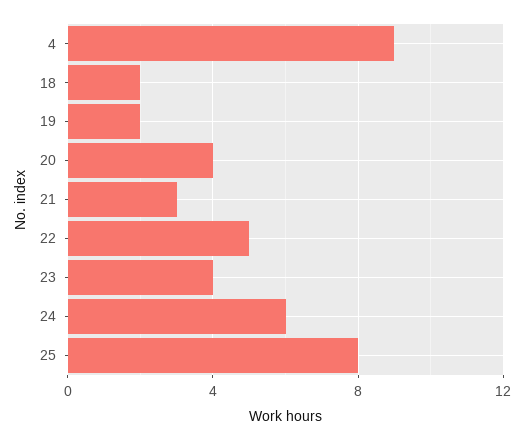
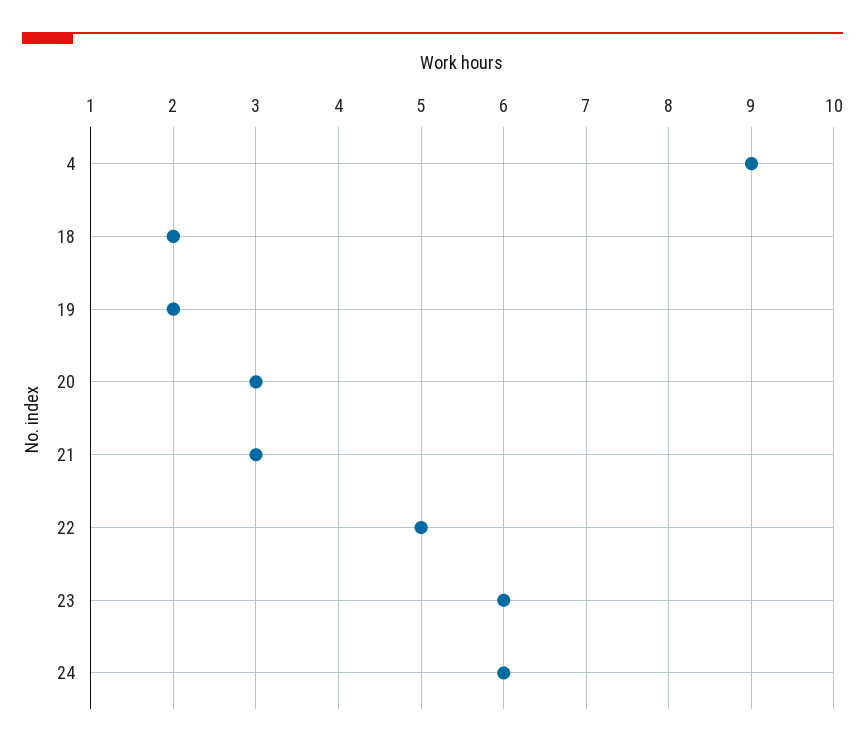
20: 4 -> 3
23: 4 -> 6
25: 8 -> none

